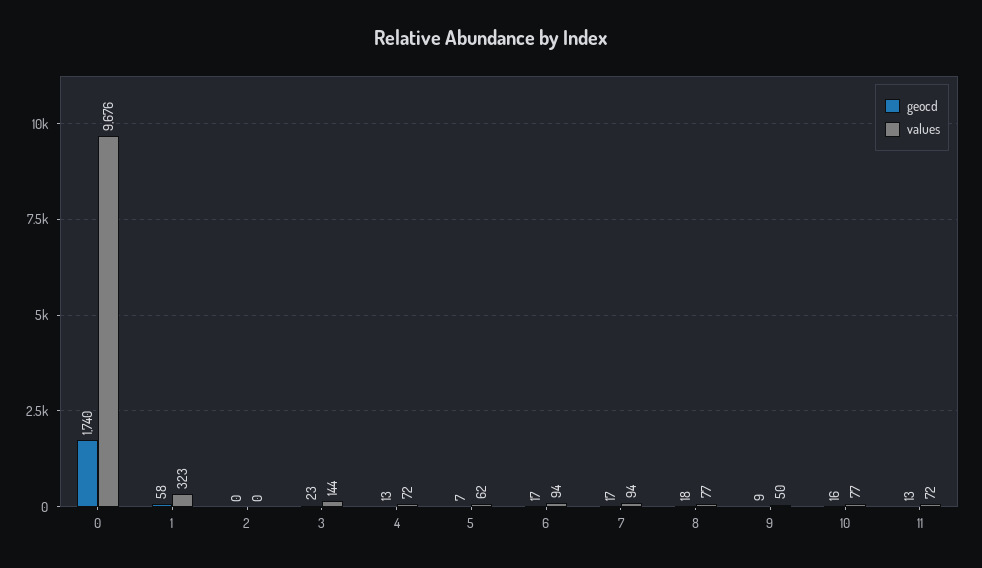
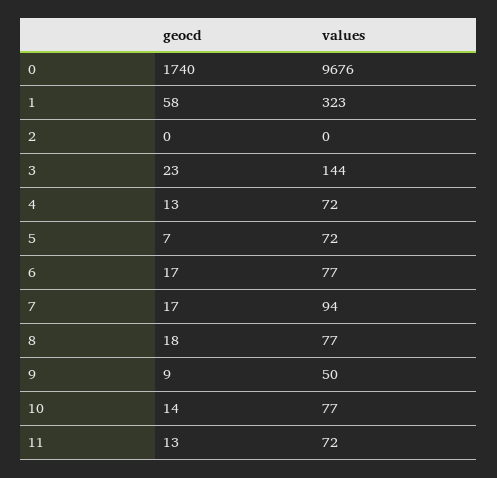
values, 5: 62 -> 72
values, 6: 94 -> 77
geocd, 10: 16 -> 14

